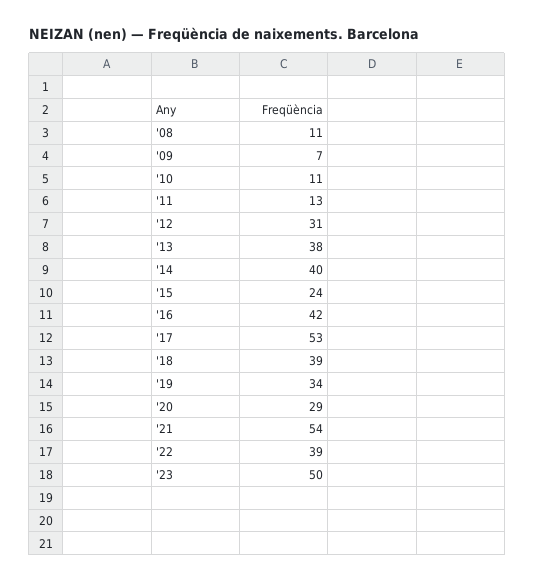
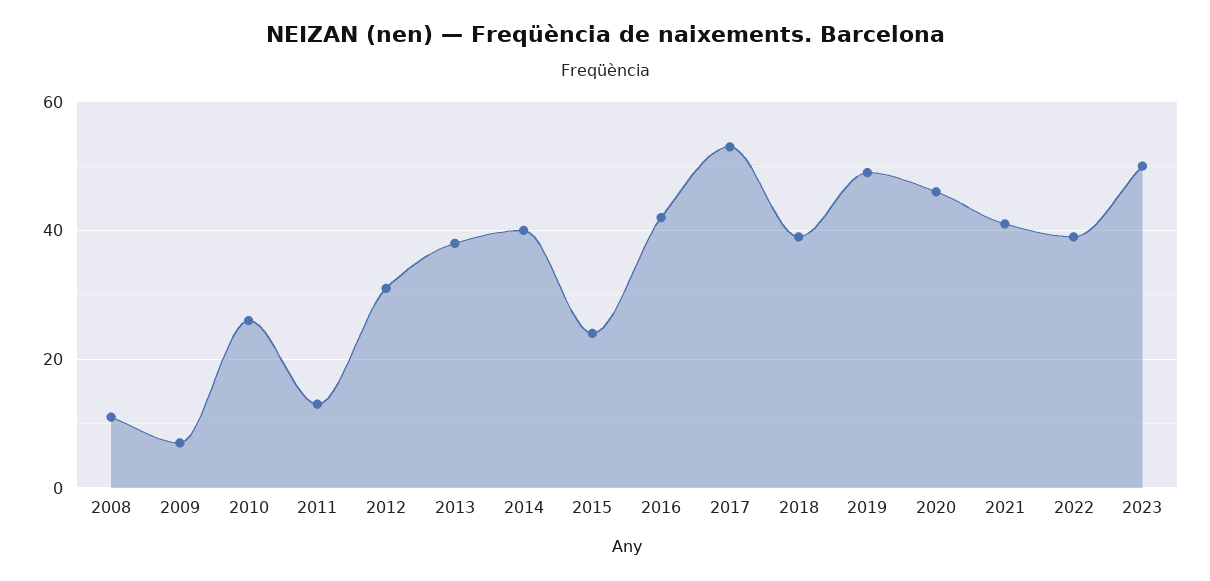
'10: 11 -> 25
'19: 34 -> 50
'20: 29 -> 45
'21: 54 -> 40

